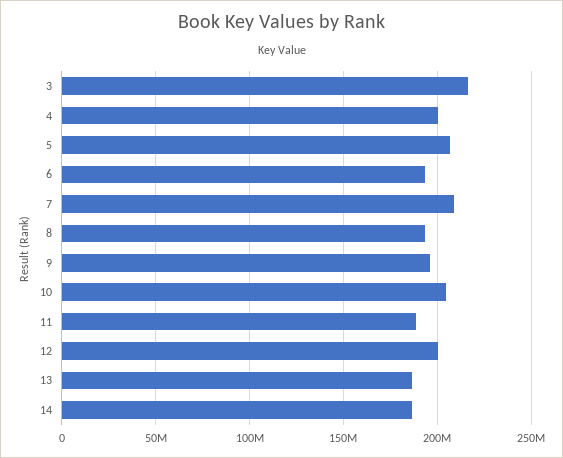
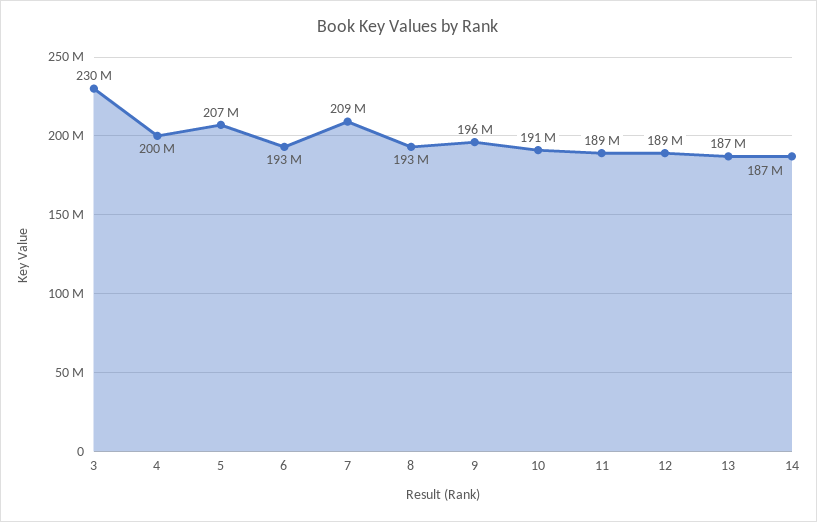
3: 215000000 -> 230000000
10: 205000000 -> 191000000
12: 200000000 -> 189000000

